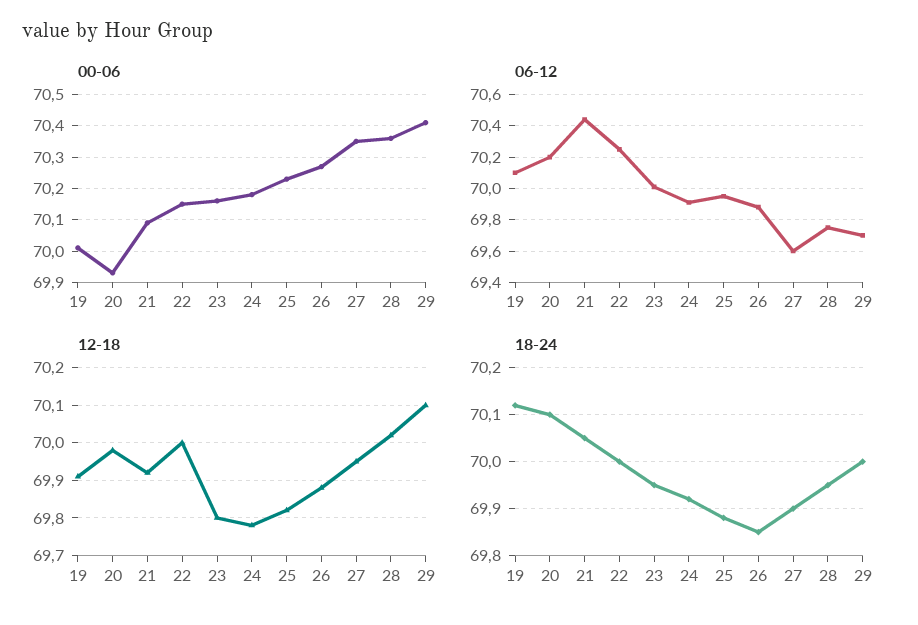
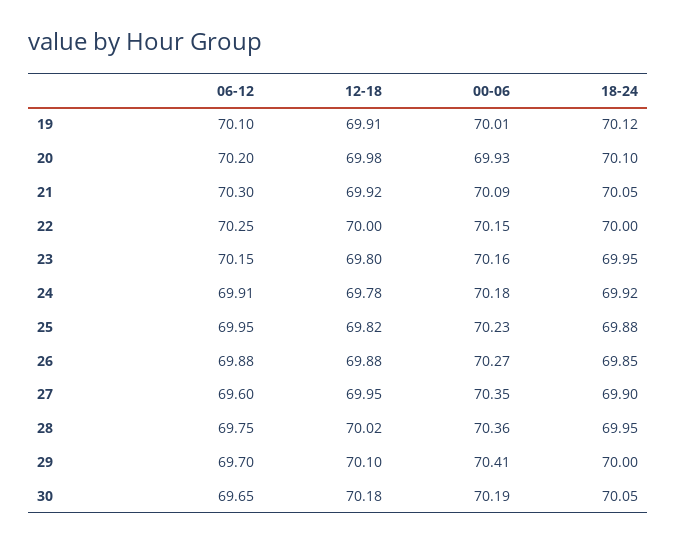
06-12, 21: 70.45 -> 70.3
06-12, 23: 70 -> 70.15
06-12, 30: none -> 69.65
12-18, 30: none -> 70.18
00-06, 30: none -> 70.19
18-24, 30: none -> 70.05

